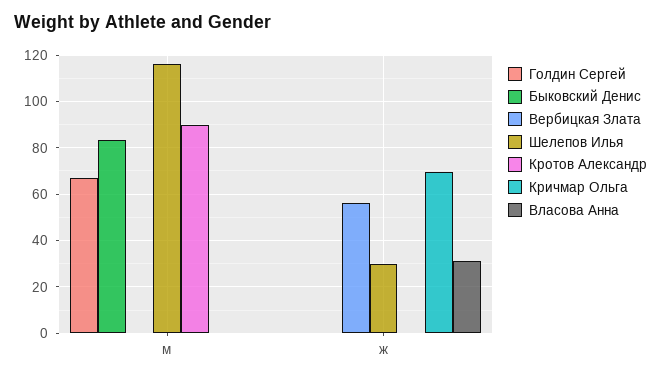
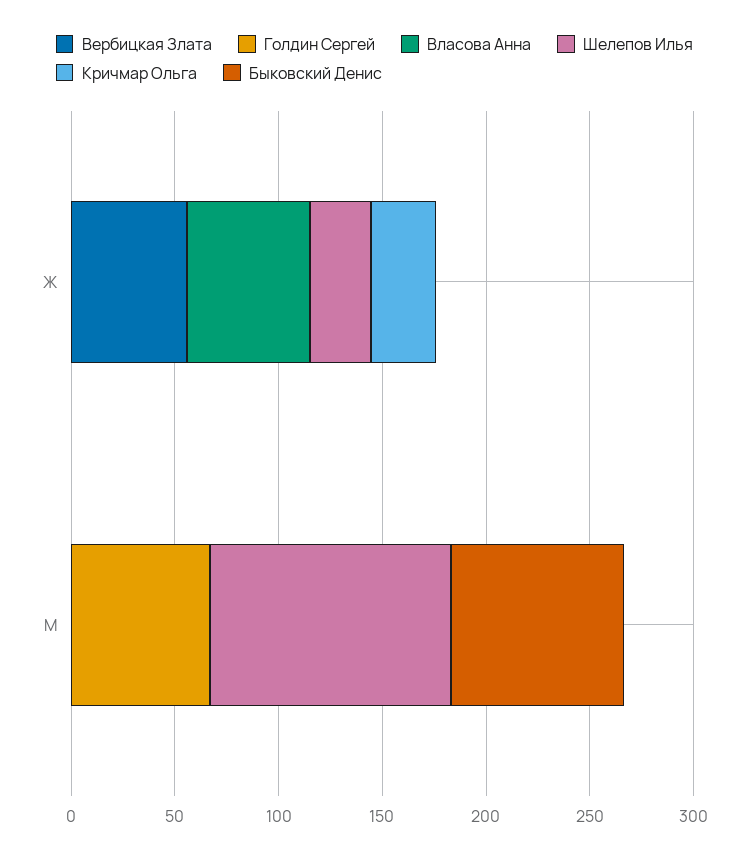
Кротов Александр, м: 90 -> none
Кротов Александр, ж: 0 -> none
Кричмар Ольга, ж: 70 -> 30
Власова Анна, ж: 30 -> 60

